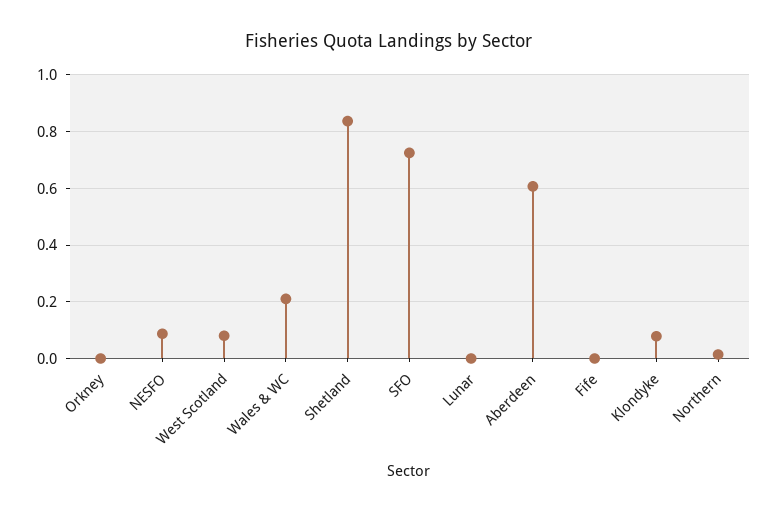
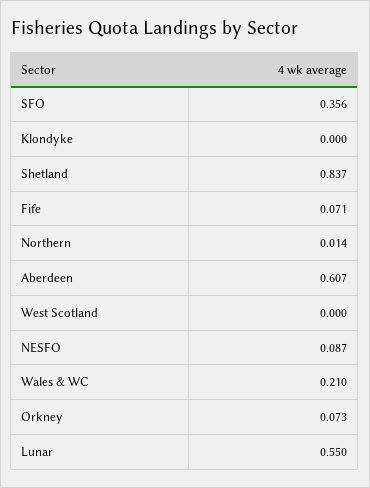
Orkney: 0 -> 0.073
West Scotland: 0.075 -> 0
SFO: 0.725 -> 0.356
Lunar: 0 -> 0.55
Fife: 0 -> 0.071
Klondyke: 0.075 -> 0

